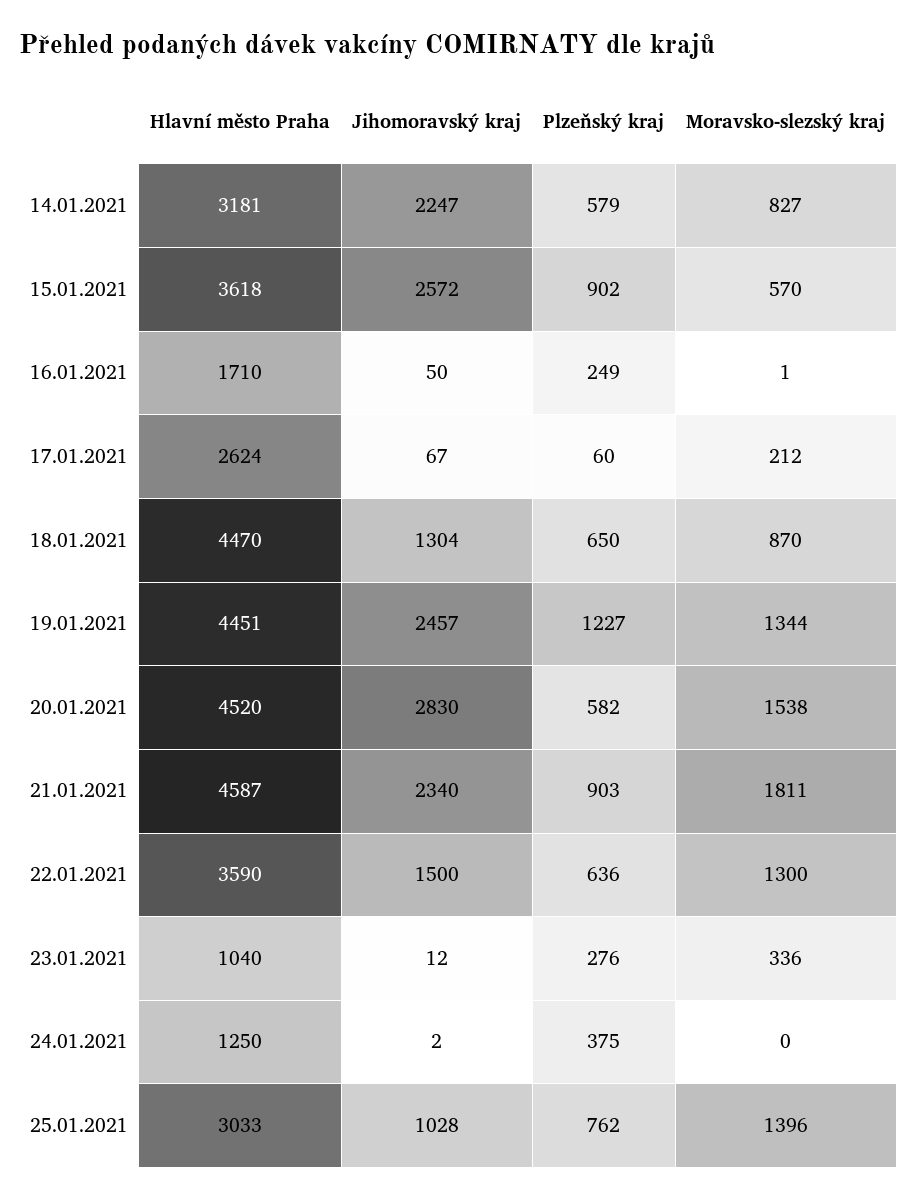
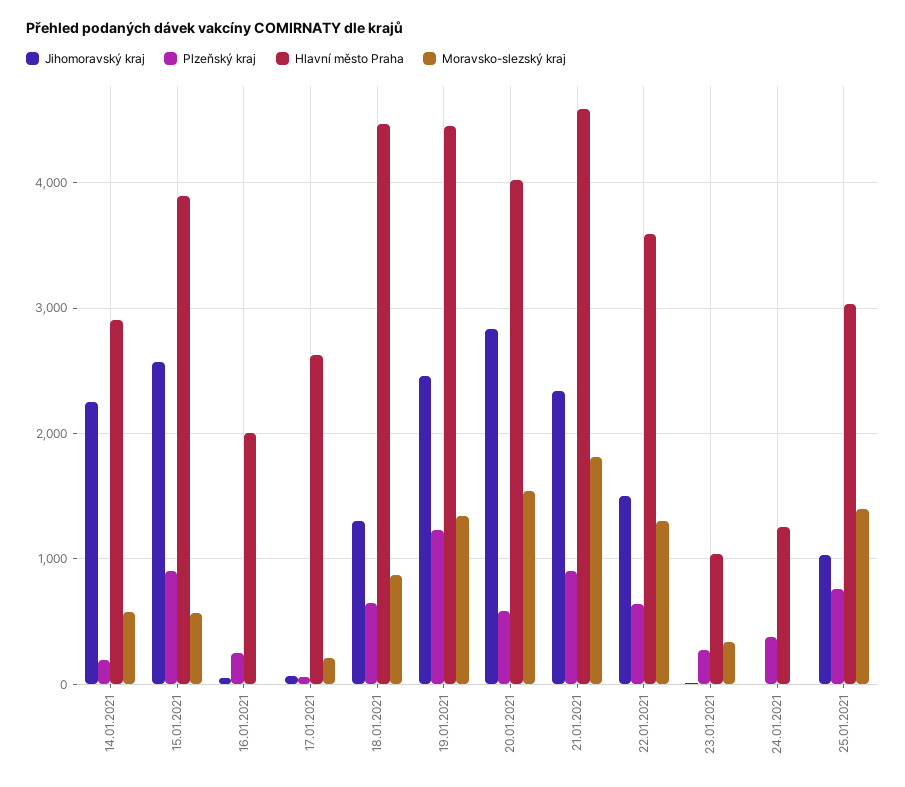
Hlavní město Praha, 14.01.2021: 3181 -> 2900
Plzeňský kraj, 14.01.2021: 579 -> 200
Moravsko-slezský kraj, 14.01.2021: 827 -> 600
Hlavní město Praha, 15.01.2021: 3618 -> 3900
Hlavní město Praha, 16.01.2021: 1710 -> 2000
Hlavní město Praha, 20.01.2021: 4520 -> 4000

